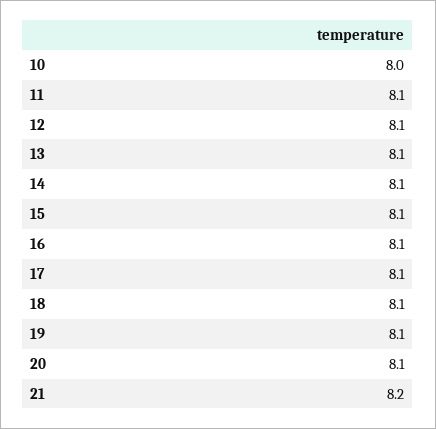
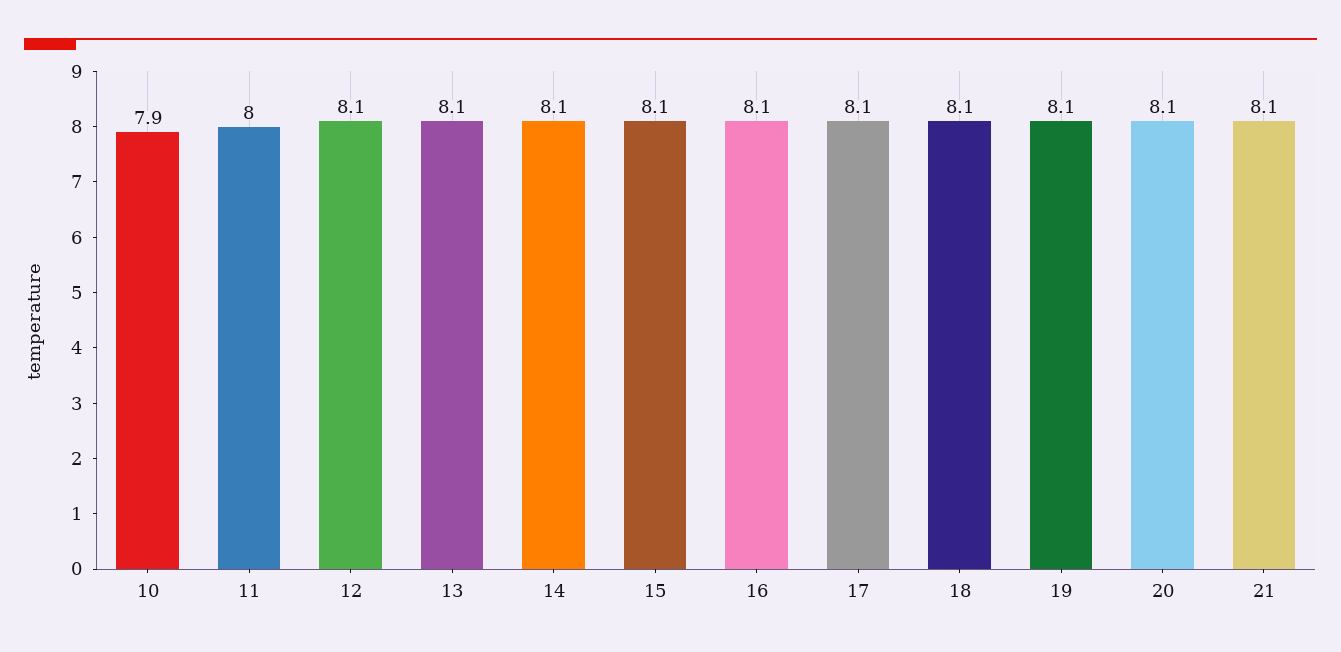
10: 8 -> 7.9
11: 8.1 -> 8
21: 8.2 -> 8.1

